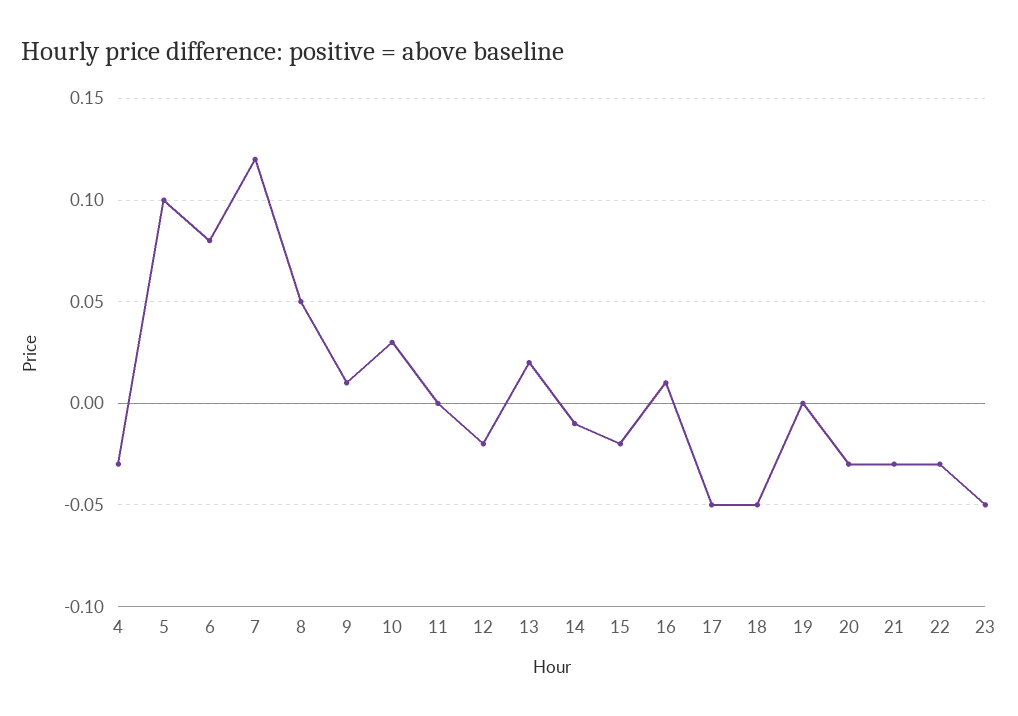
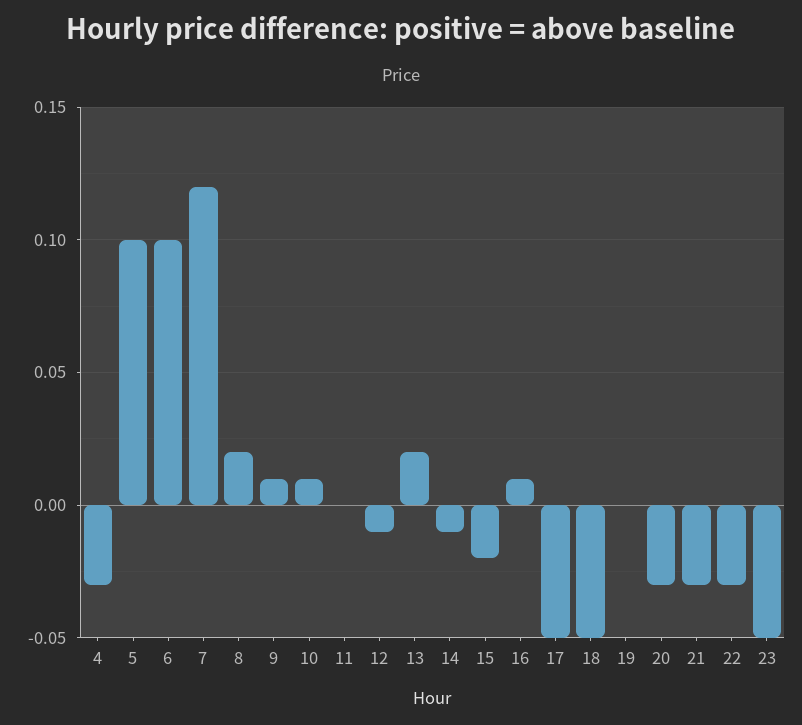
6: 0.08 -> 0.1
8: 0.05 -> 0.02
10: 0.03 -> 0.01
12: -0.02 -> -0.01

